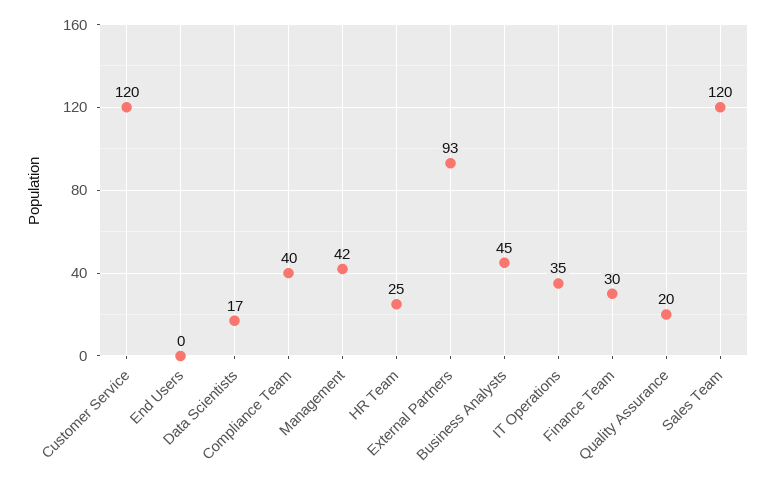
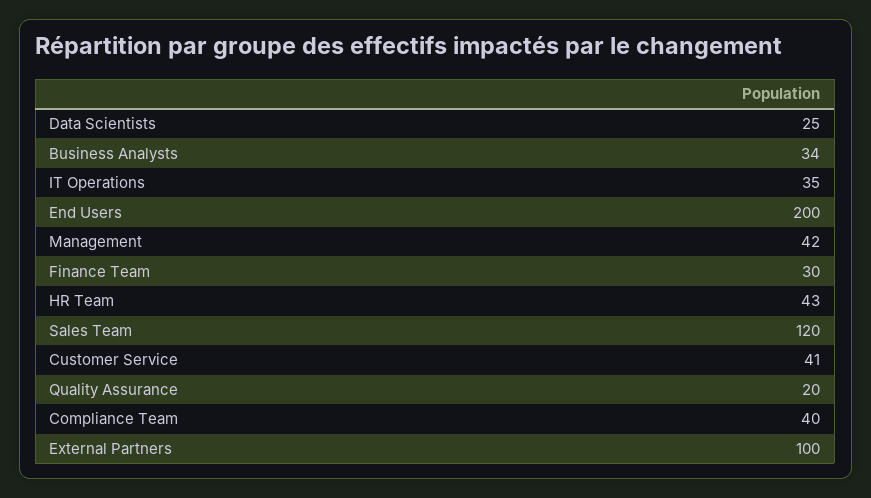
Customer Service: 120 -> 41
End Users: 0 -> 200
Data Scientists: 17 -> 25
HR Team: 25 -> 43
External Partners: 93 -> 100
Business Analysts: 45 -> 34

